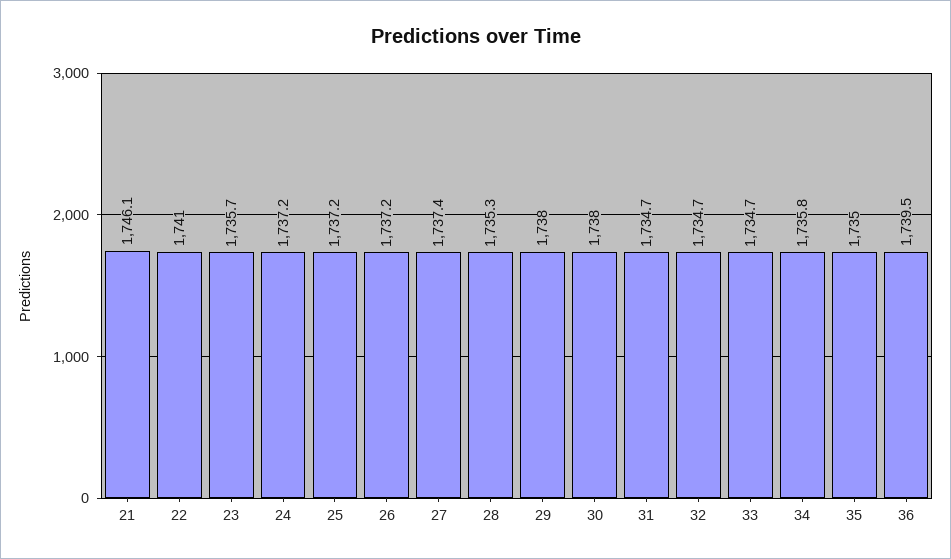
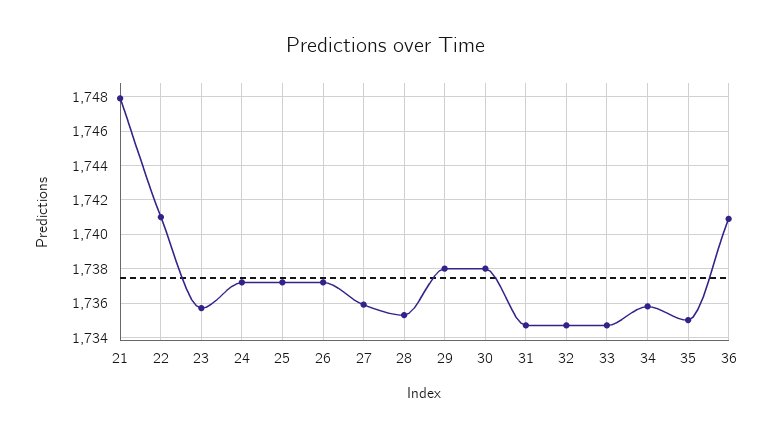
21: 1746.1 -> 1748
27: 1737.4 -> 1736
36: 1739.5 -> 1741

